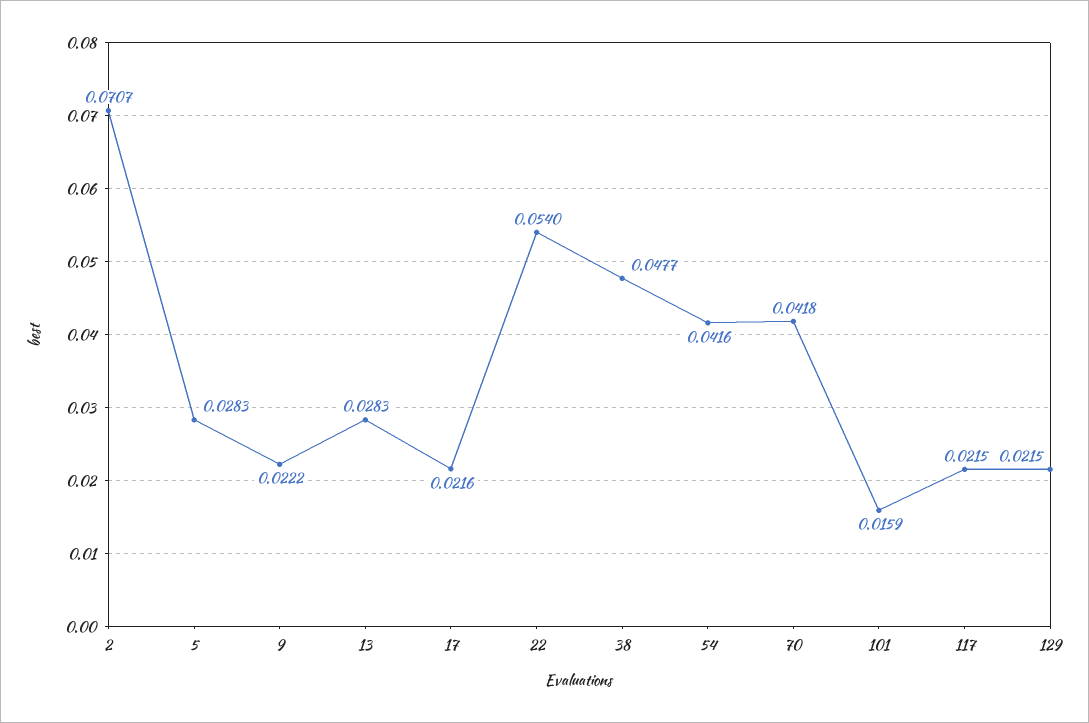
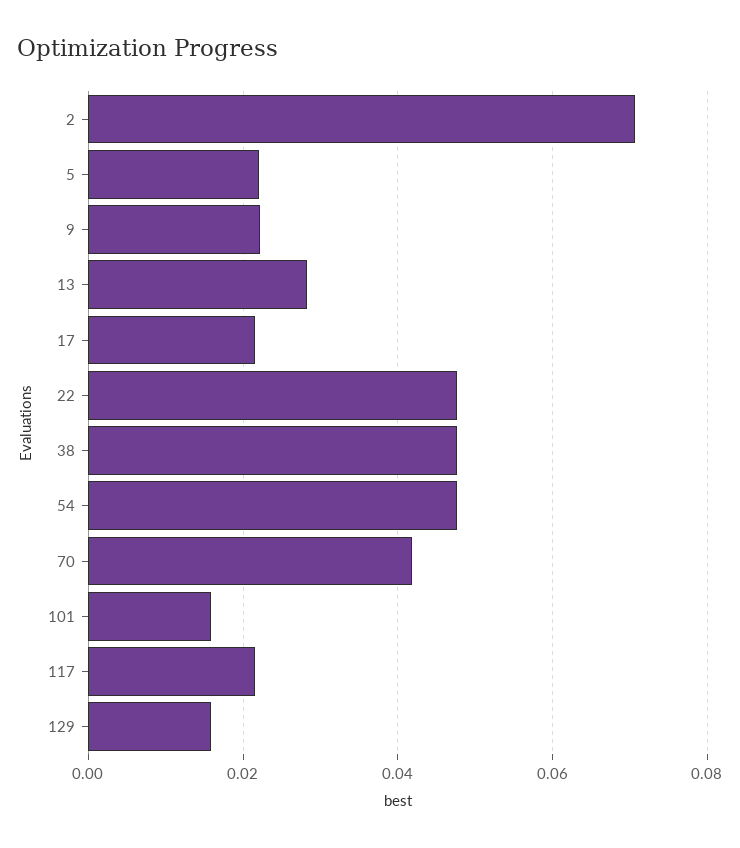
5: 0.0283 -> 0.022
22: 0.054 -> 0.048
54: 0.0416 -> 0.048
129: 0.0215 -> 0.016

